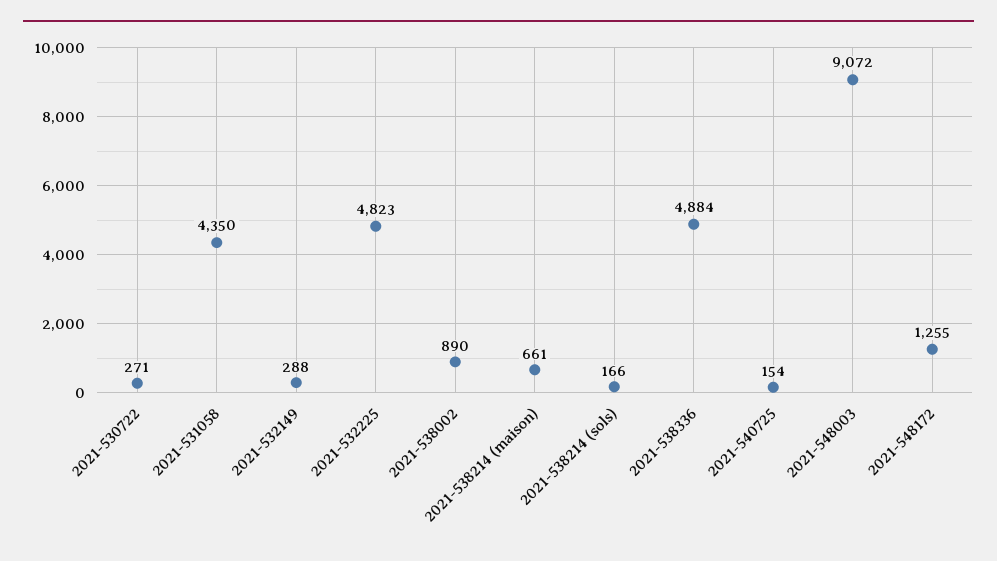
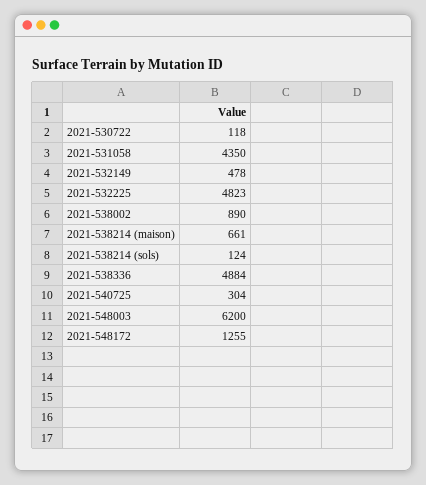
2021-530722: 271 -> 118
2021-532149: 288 -> 478
2021-538214 (sols): 166 -> 124
2021-540725: 154 -> 304
2021-548003: 9072 -> 6200

